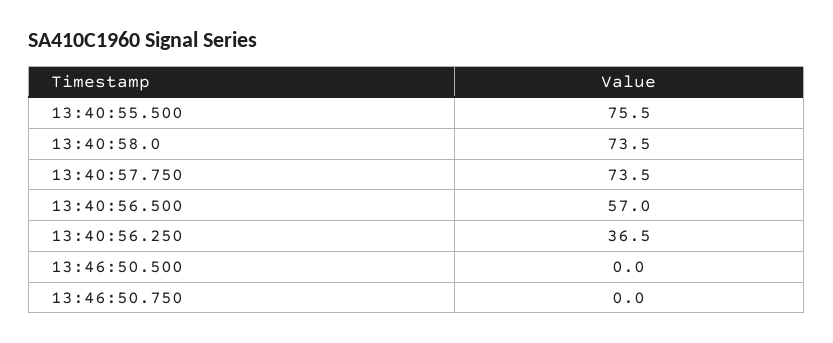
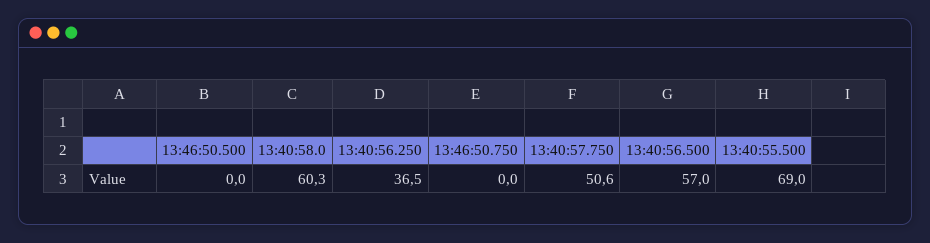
13:40:55.500: 75.5 -> 69
13:40:58.0: 73.5 -> 60.3
13:40:57.750: 73.5 -> 50.6

